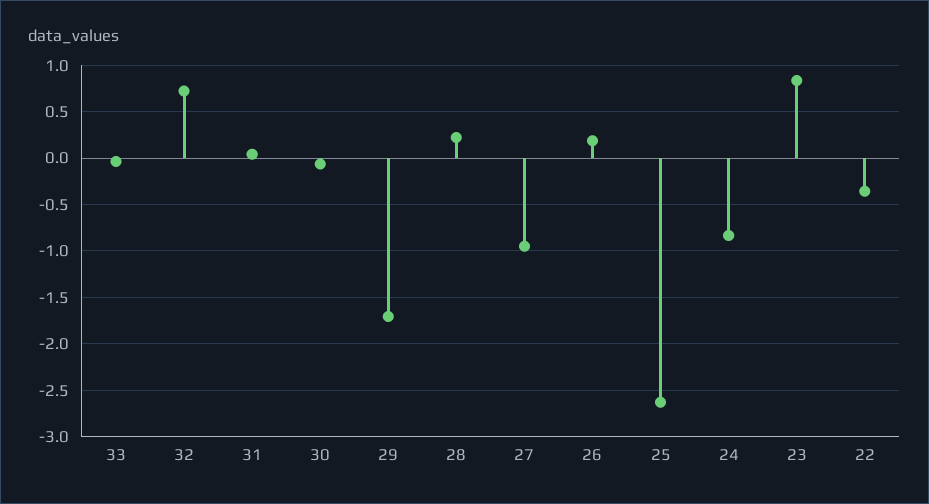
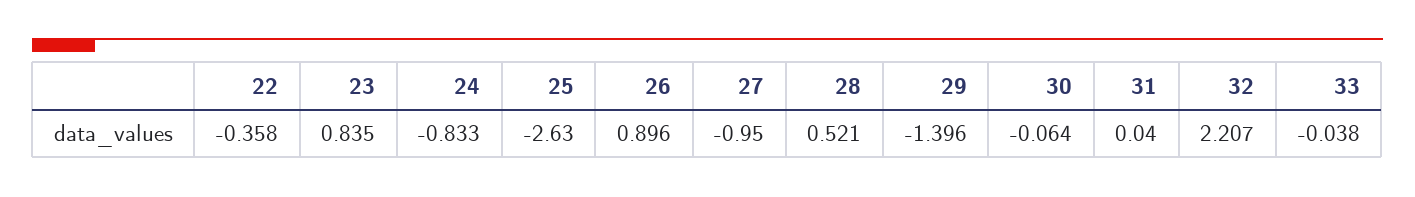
32: 0.7 -> 2.207
29: -1.7 -> -1.396
28: 0.2 -> 0.521
26: 0.2 -> 0.896

